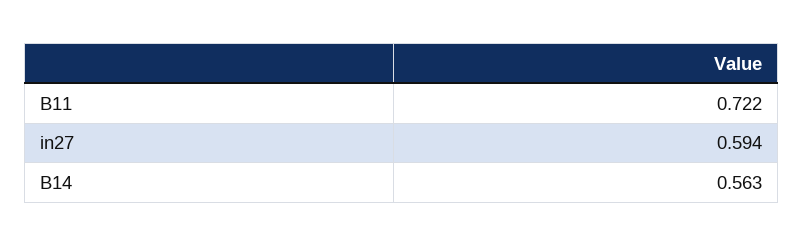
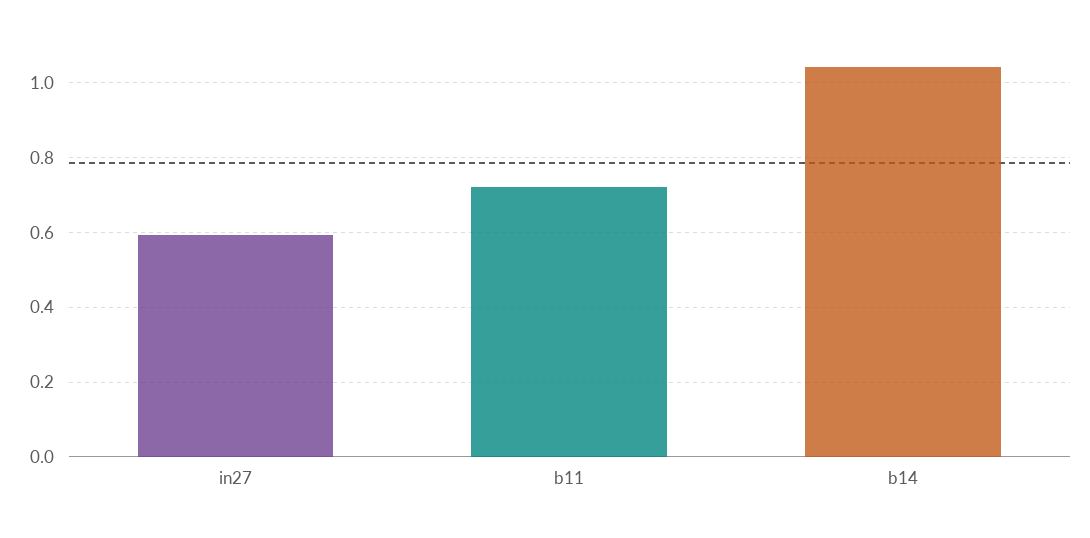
B14: 0.563 -> 1.04

